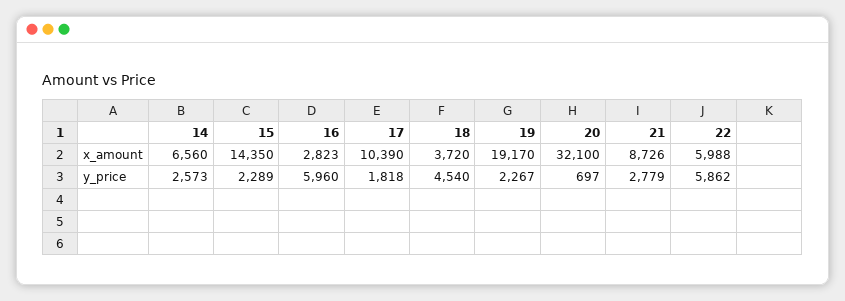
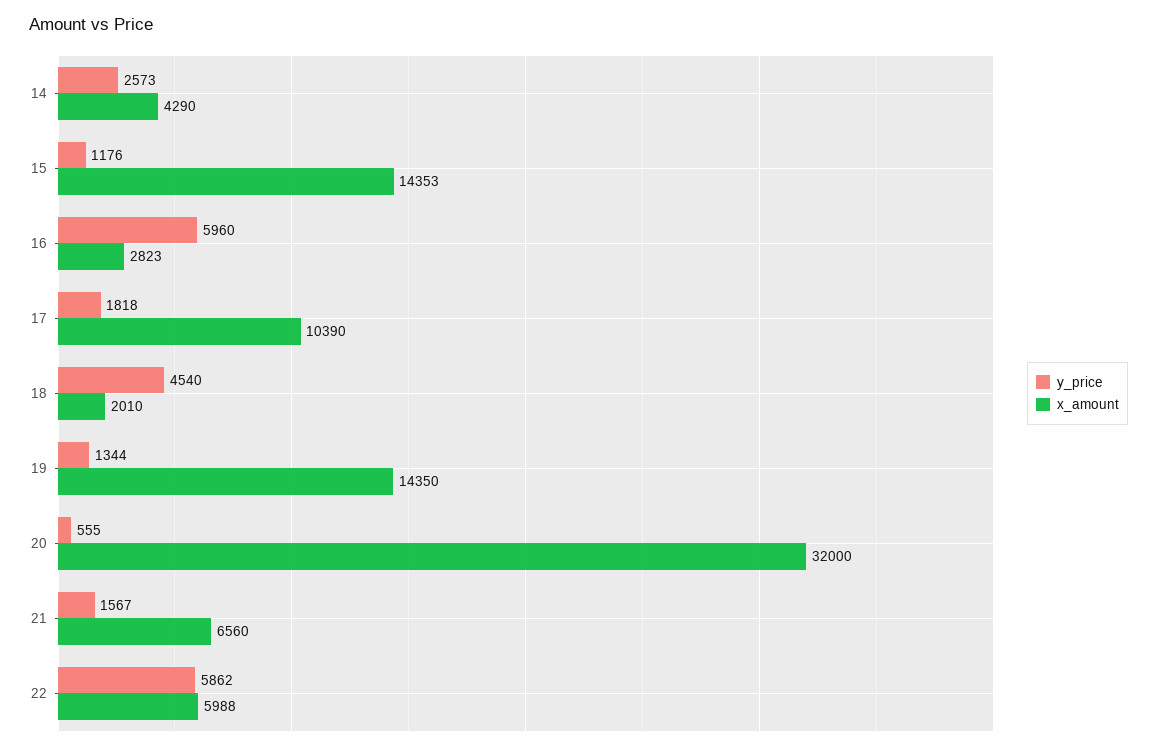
x_amount, 14: 6560 -> 4290
x_amount, 15: 14350 -> 14353
x_amount, 18: 3720 -> 2010
x_amount, 19: 19170 -> 14350
x_amount, 20: 32100 -> 32000
x_amount, 21: 8726 -> 6560
y_price, 15: 2289 -> 1176
y_price, 19: 2267 -> 1344
y_price, 20: 697 -> 555
y_price, 21: 2779 -> 1567

